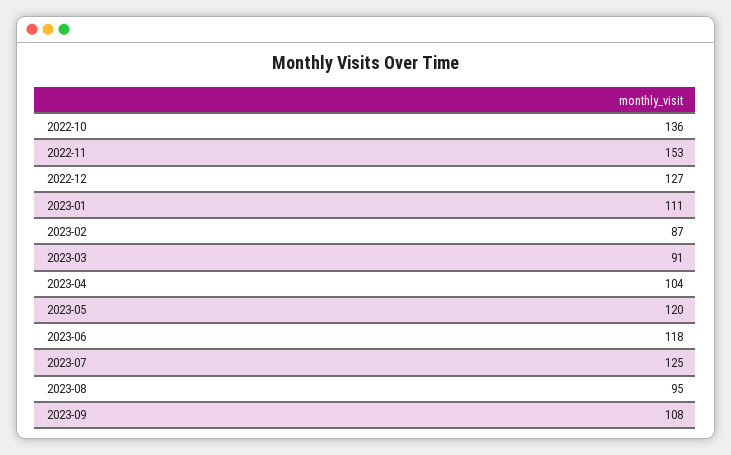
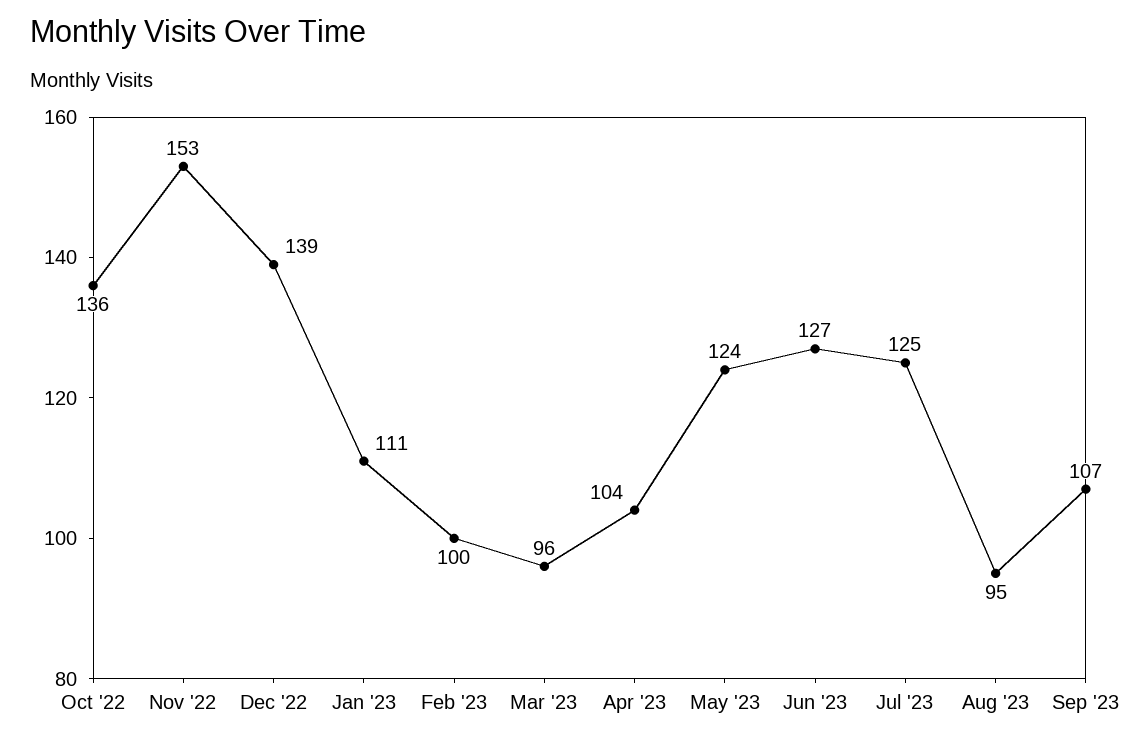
2022-12: 127 -> 139
2023-02: 87 -> 100
2023-03: 91 -> 96
2023-05: 120 -> 124
2023-06: 118 -> 127
2023-09: 108 -> 107

